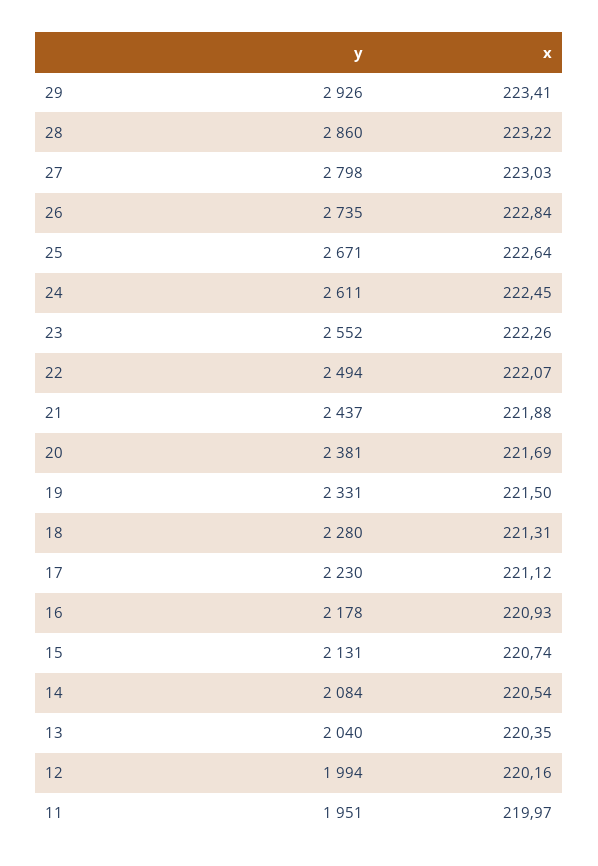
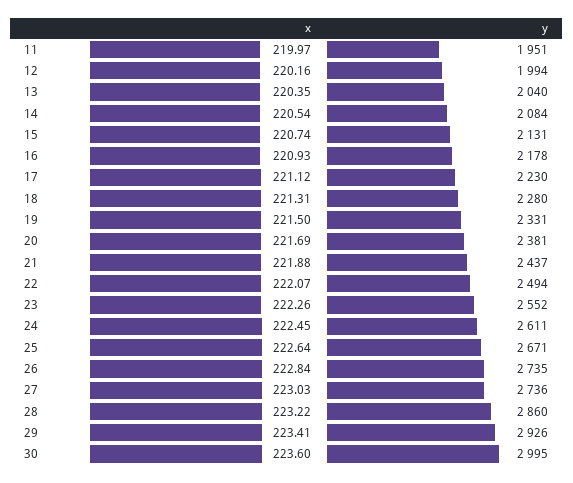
y, 27: 2798 -> 2736
x, 30: none -> 223.6
y, 30: none -> 2995

